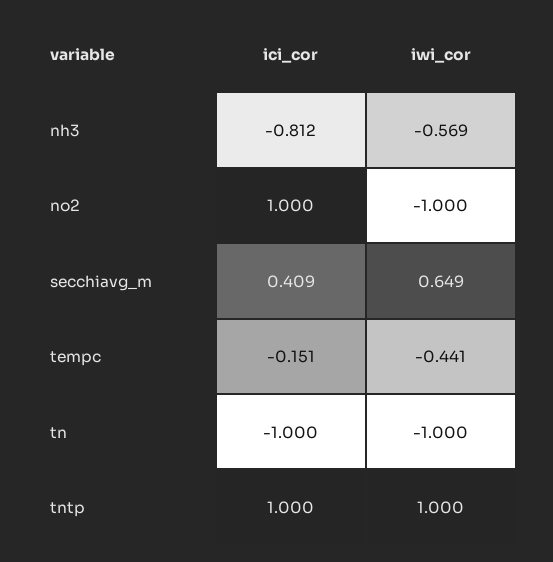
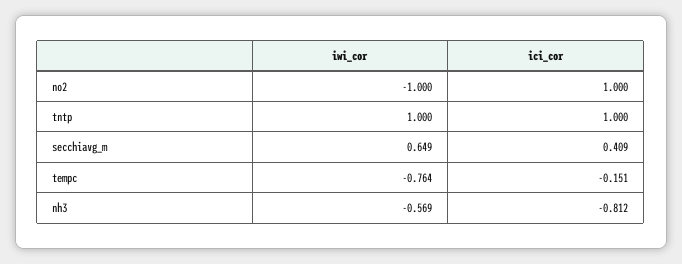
iwi_cor, tempc: -0.441 -> -0.764
ici_cor, tn: -1 -> none
iwi_cor, tn: -1 -> none

